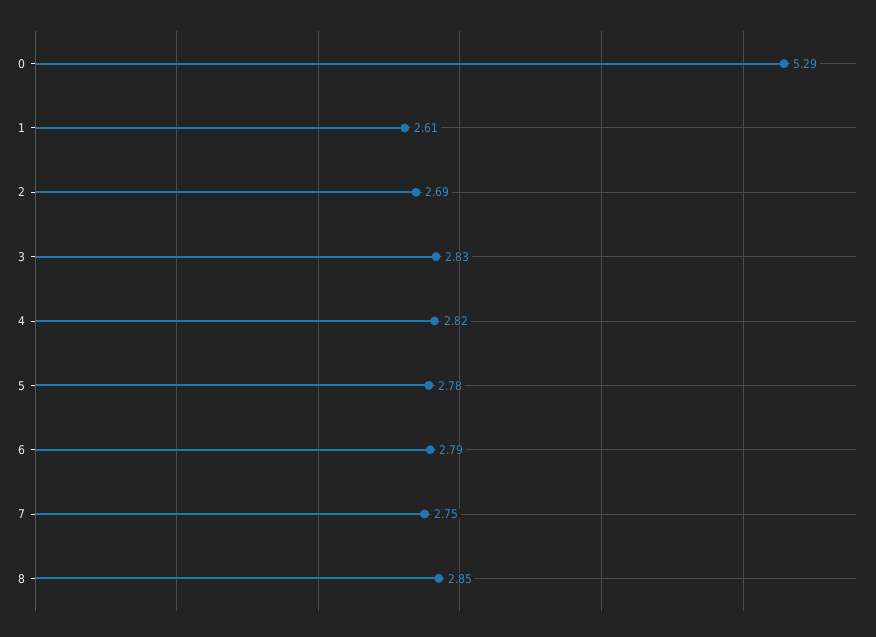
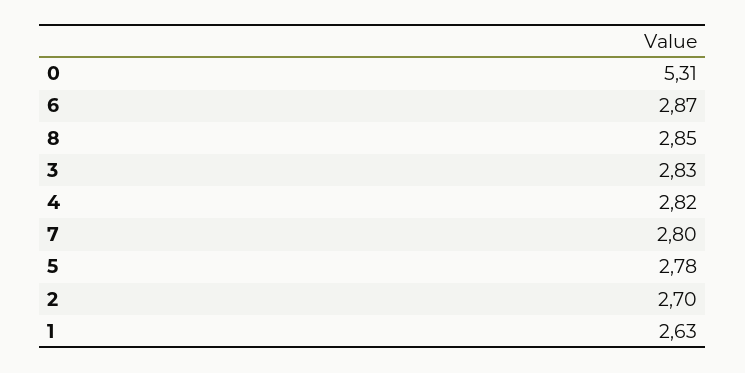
0: 5.29 -> 5.31
1: 2.61 -> 2.63
2: 2.69 -> 2.7
6: 2.79 -> 2.87
7: 2.75 -> 2.8

